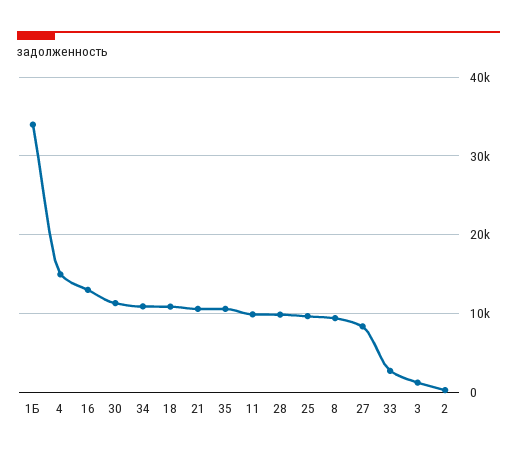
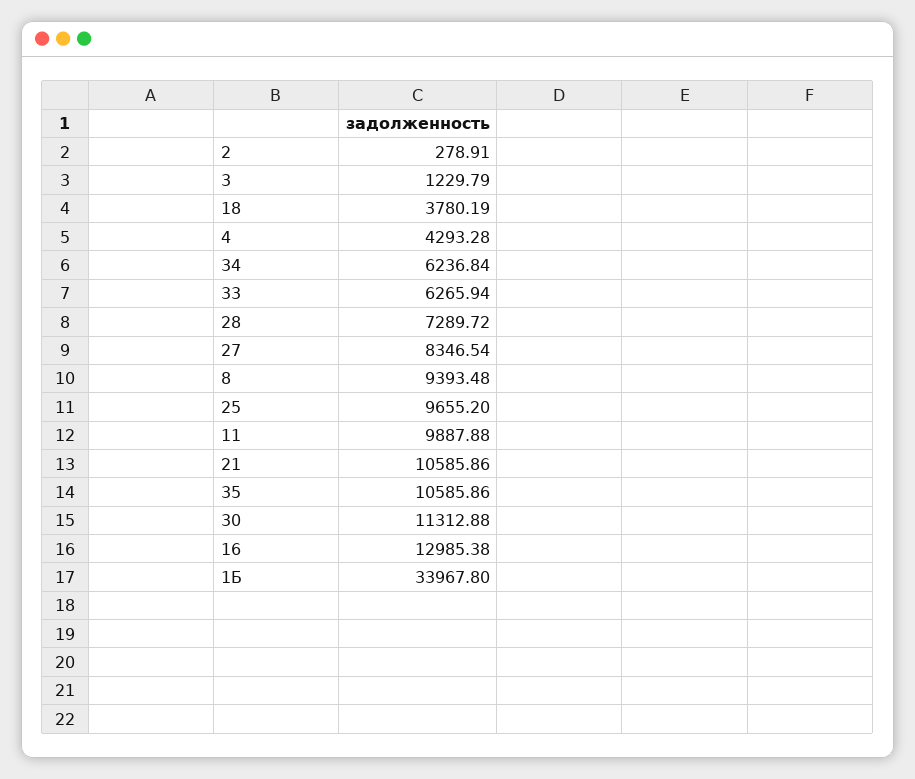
4: 15000 -> 4293.28
34: 11000 -> 6236.84
18: 11000 -> 3780.19
28: 10000 -> 7289.72
33: 3000 -> 6265.94

